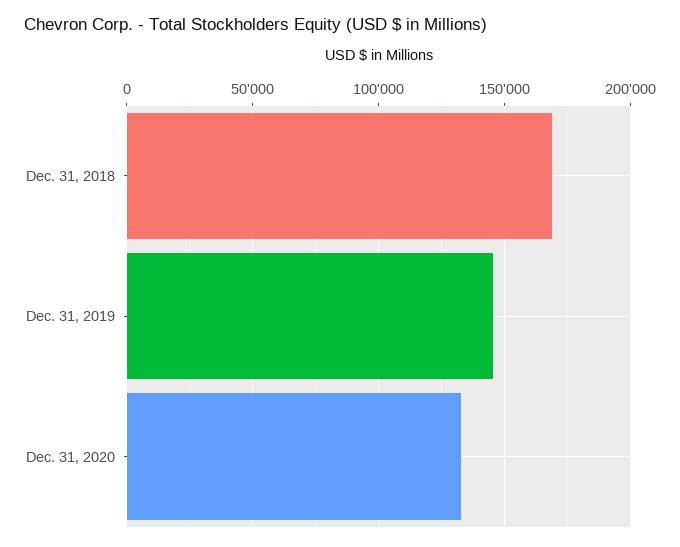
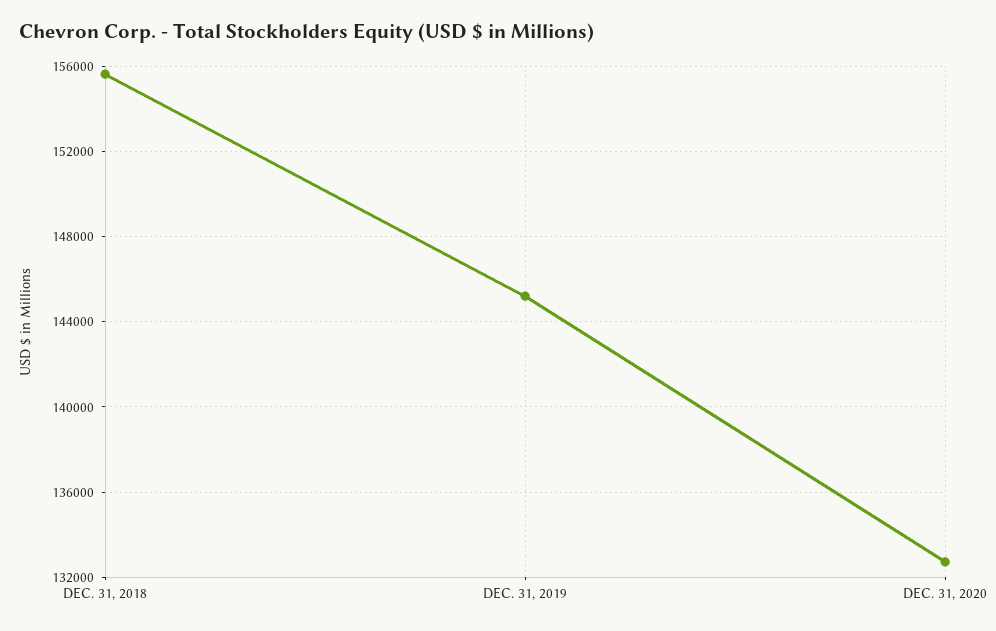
Dec. 31, 2018: 170000 -> 155500

